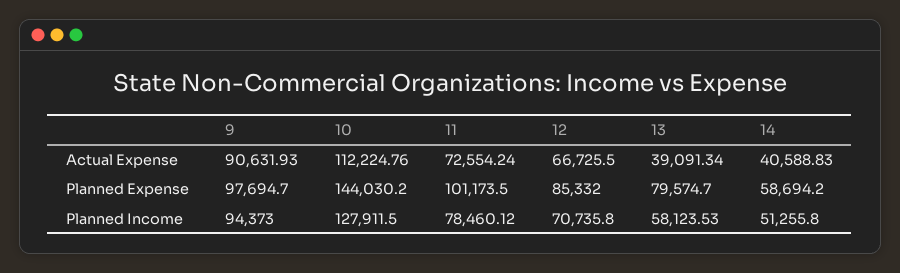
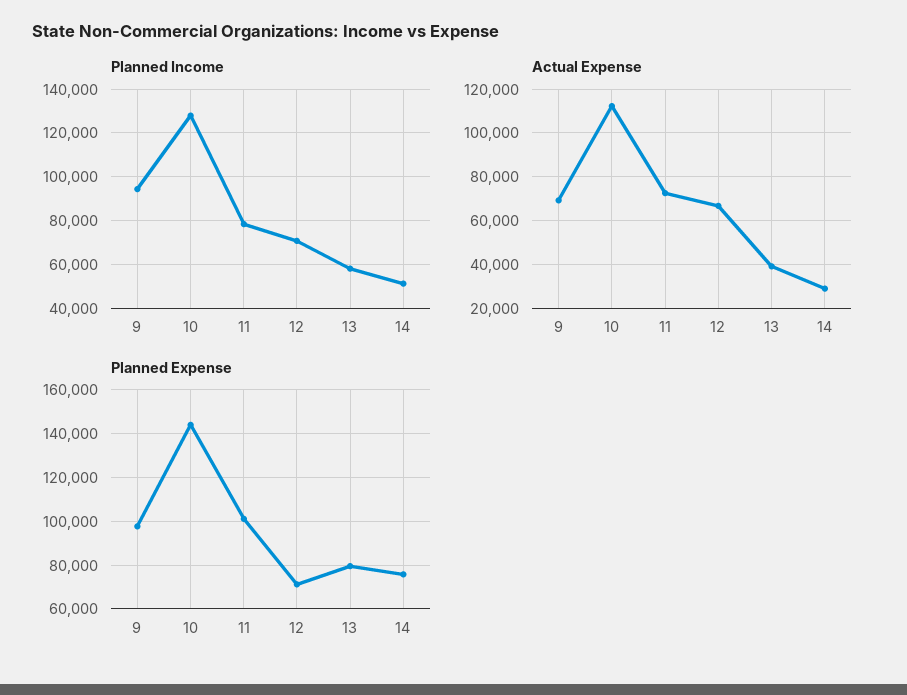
Actual Expense, 9: 90631.93 -> 70000
Actual Expense, 14: 40588.83 -> 30000
Planned Expense, 12: 85332 -> 70000
Planned Expense, 14: 58694.2 -> 75000

